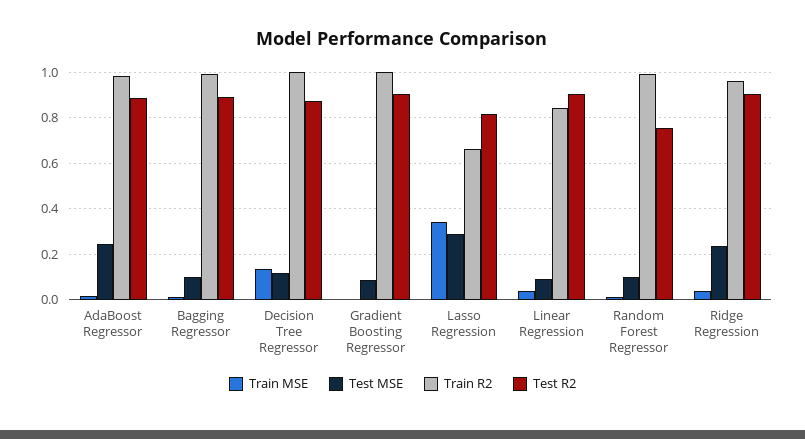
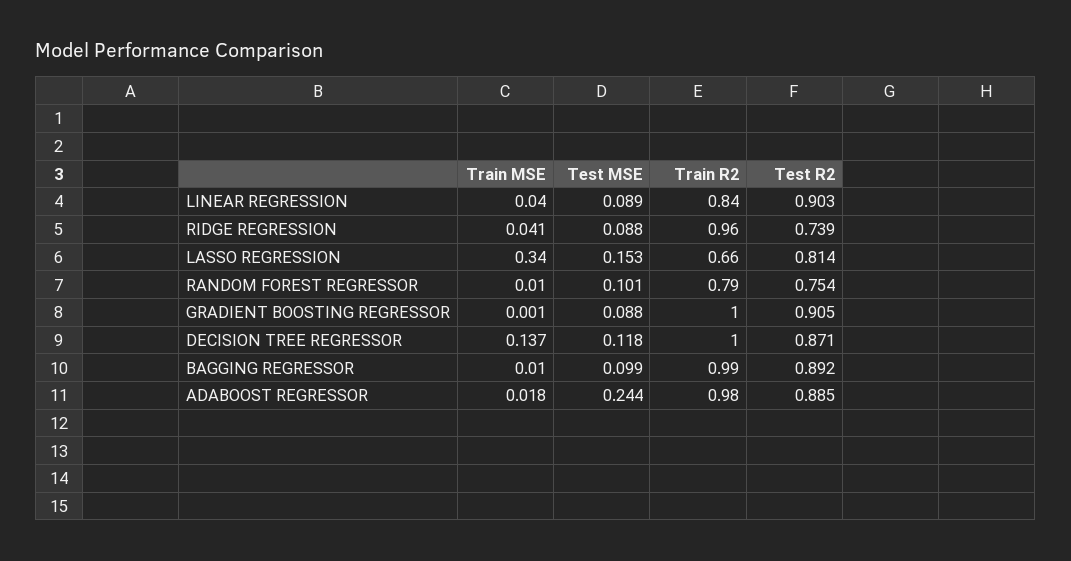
Test MSE, Lasso Regression: 0.3 -> 0.153
Train R2, Random Forest Regressor: 1 -> 0.79
Test MSE, Ridge Regression: 0.25 -> 0.088
Test R2, Ridge Regression: 0.9 -> 0.739

